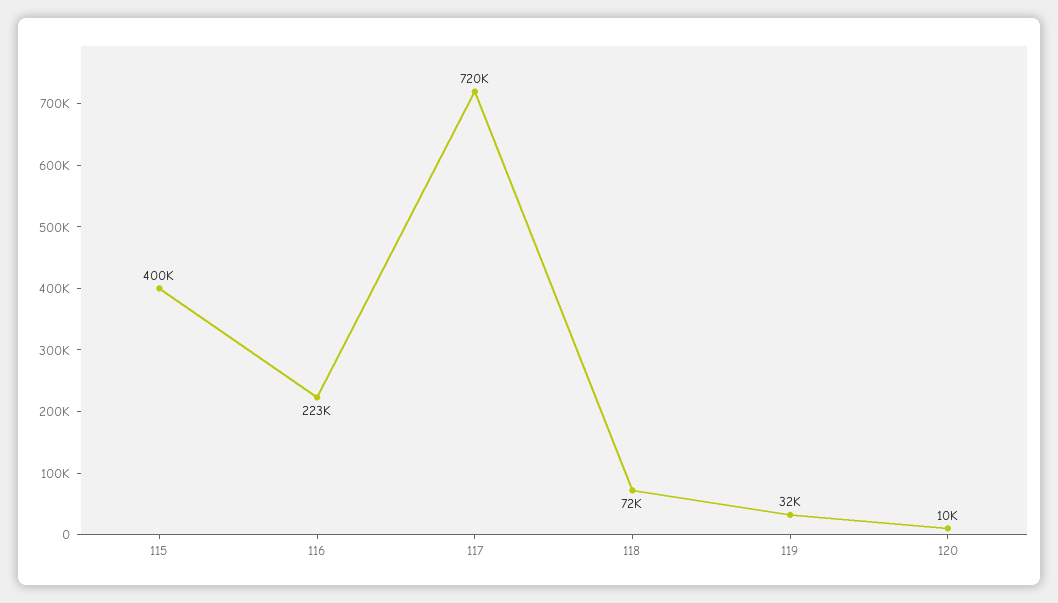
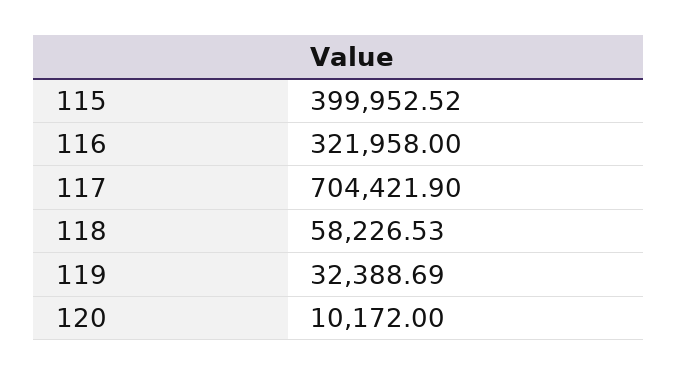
116: 223000 -> 321958
117: 720000 -> 704421.9
118: 72000 -> 58226.53

